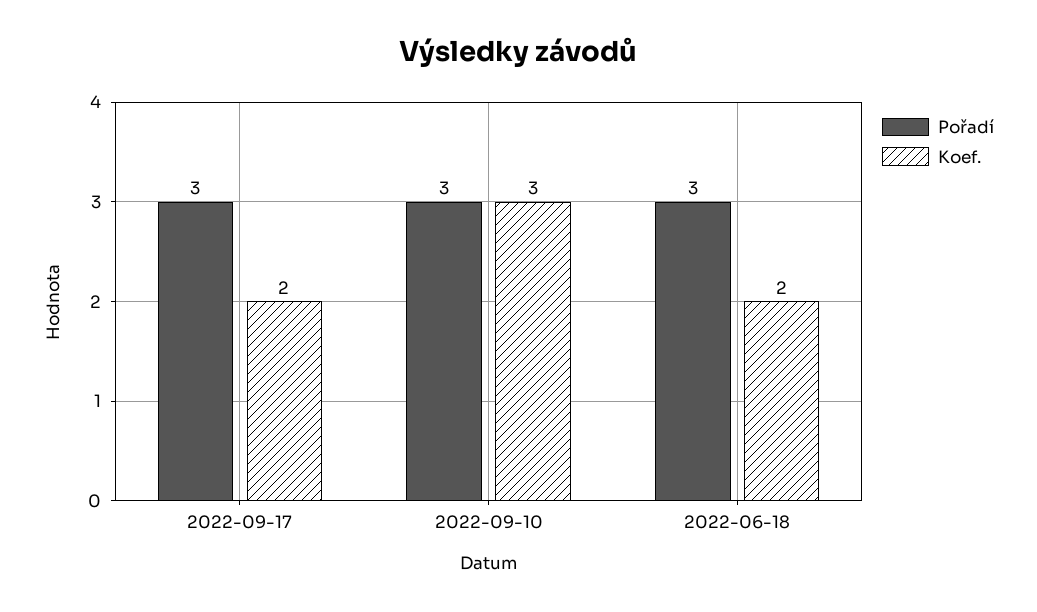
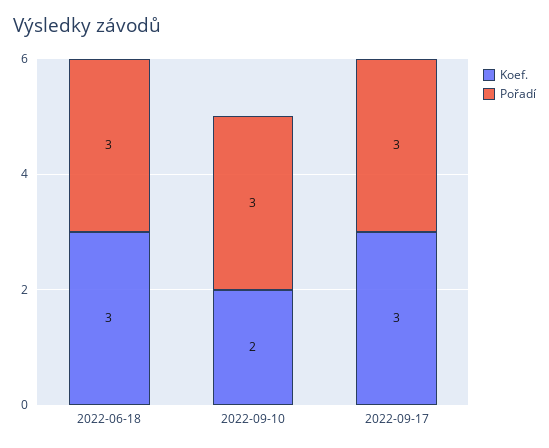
Koef., 2022-09-17: 2 -> 3
Koef., 2022-09-10: 3 -> 2
Koef., 2022-06-18: 2 -> 3

